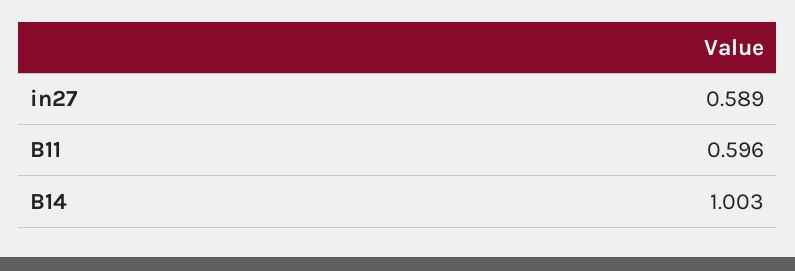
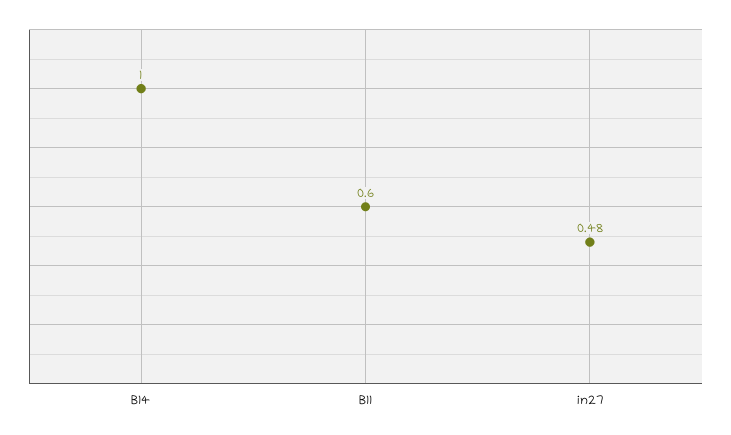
in27: 0.589 -> 0.48

